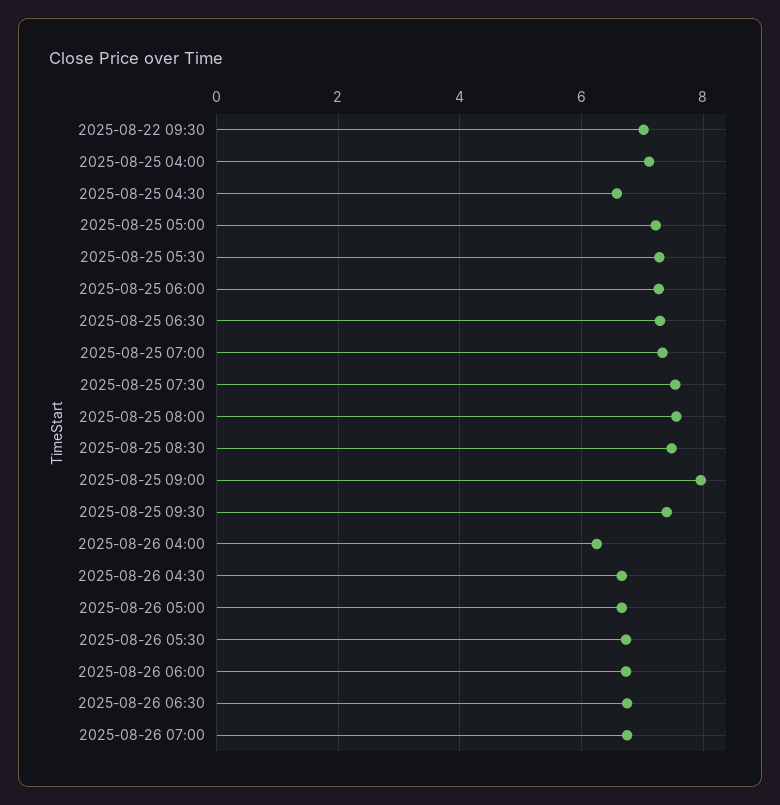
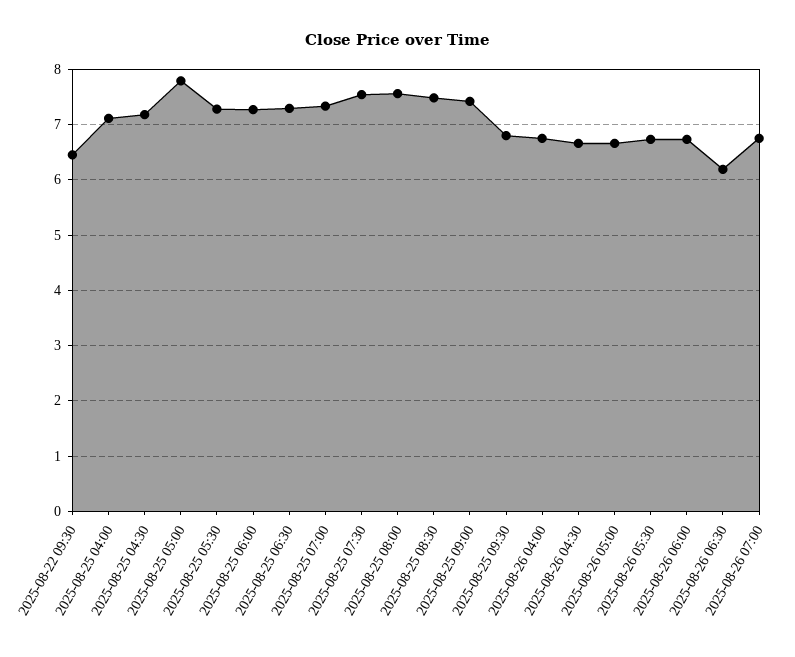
2025-08-22 09:30: 7 -> 6.4
2025-08-25 04:30: 6.6 -> 7.2
2025-08-25 05:00: 7.2 -> 7.8
2025-08-25 09:00: 8 -> 7.4
2025-08-25 09:30: 7.4 -> 6.8
2025-08-26 04:00: 6.2 -> 6.8
2025-08-26 06:30: 6.8 -> 6.2

